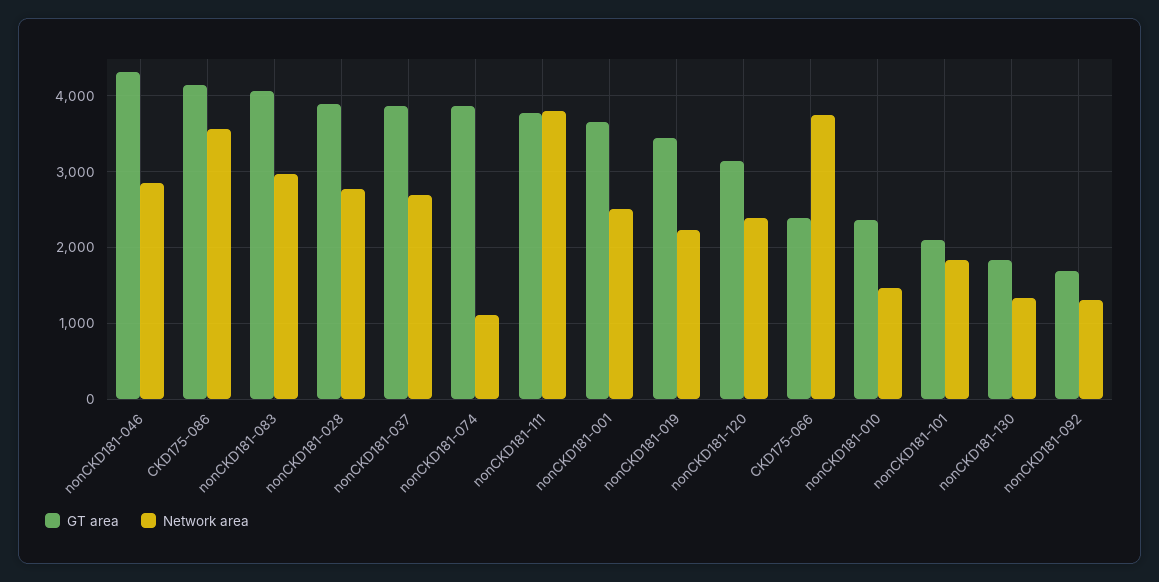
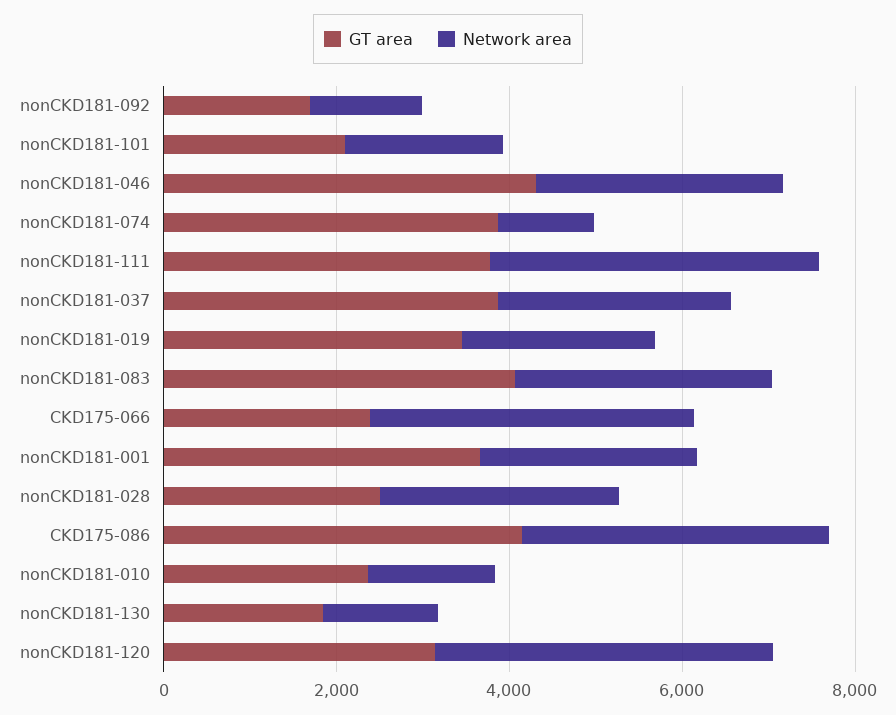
GT area, nonCKD181-028: 3900 -> 2500
Network area, nonCKD181-120: 2400 -> 4000

